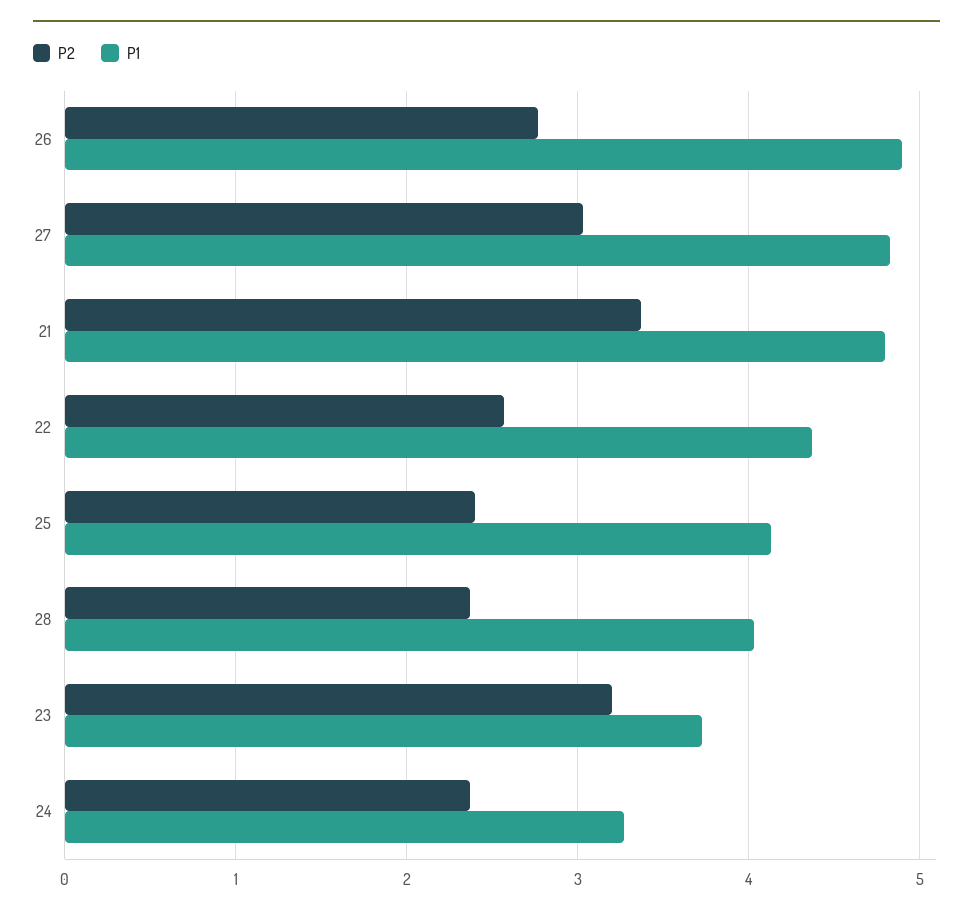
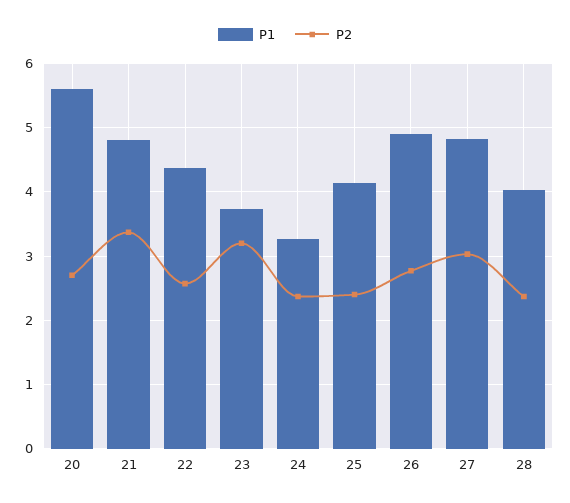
P1, 20: none -> 5.6
P2, 20: none -> 2.7

